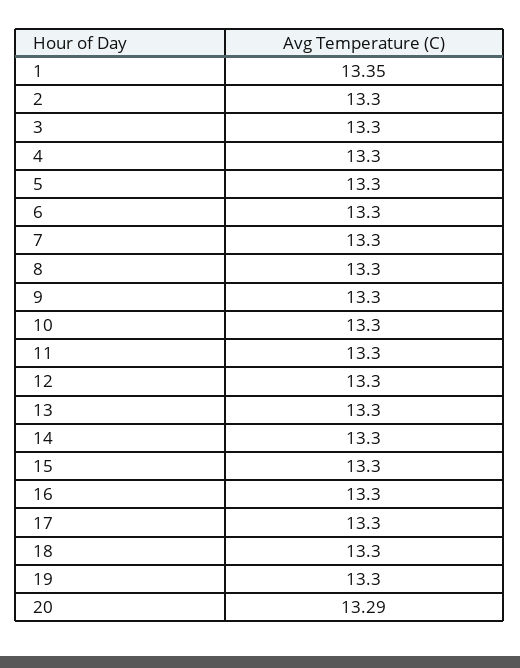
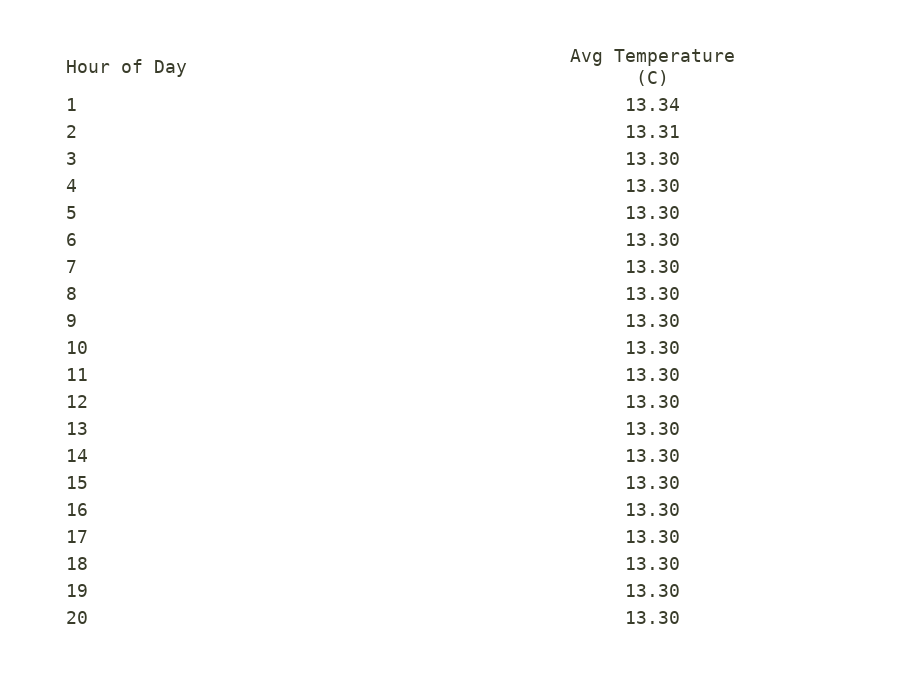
1: 13.35 -> 13.34
2: 13.3 -> 13.31
20: 13.29 -> 13.3

